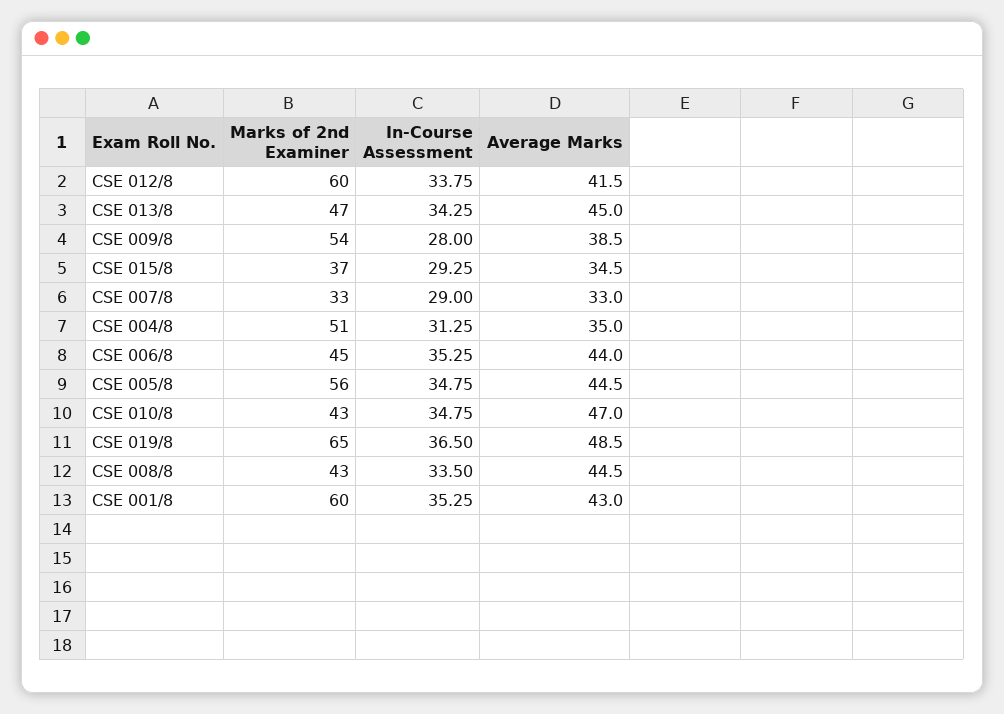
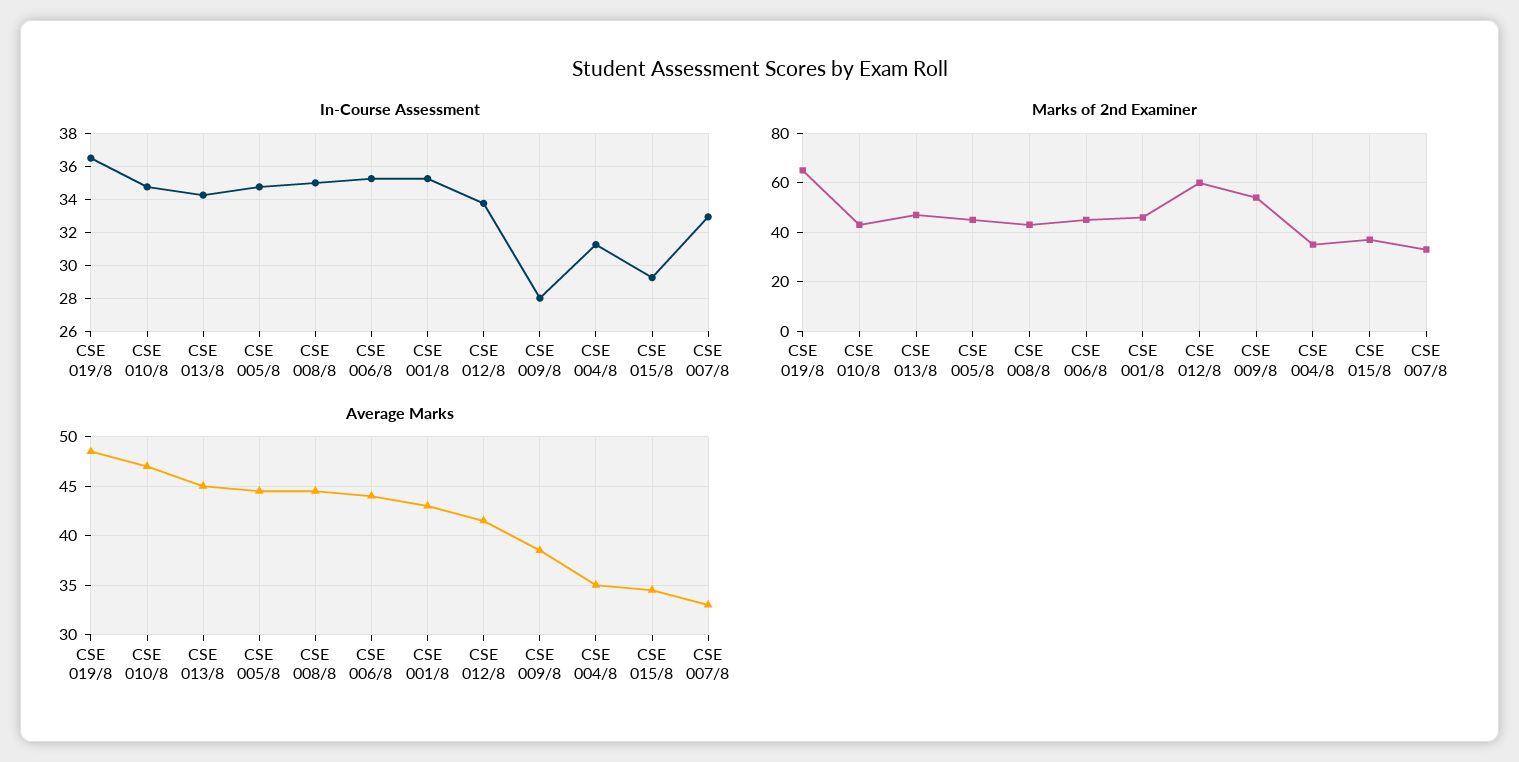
In-Course Assessment, CSE 007/8: 29 -> 33
Marks of 2nd Examiner, CSE 004/8: 51 -> 35
Marks of 2nd Examiner, CSE 005/8: 56 -> 45
In-Course Assessment, CSE 008/8: 33.5 -> 35
Marks of 2nd Examiner, CSE 001/8: 60 -> 45

